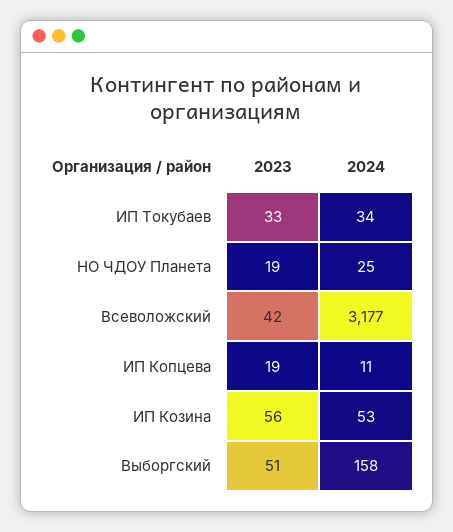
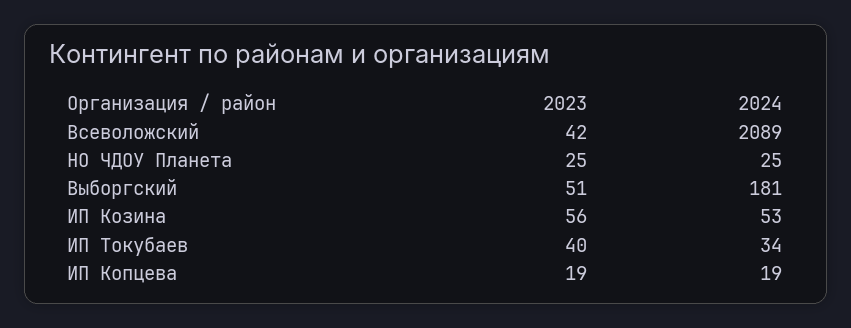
2023, ИП Токубаев: 33 -> 40
2023, НО ЧДОУ Планета: 19 -> 25
2024, Всеволожский: 3177 -> 2089
2024, ИП Копцева: 11 -> 19
2024, Выборгский: 158 -> 181

